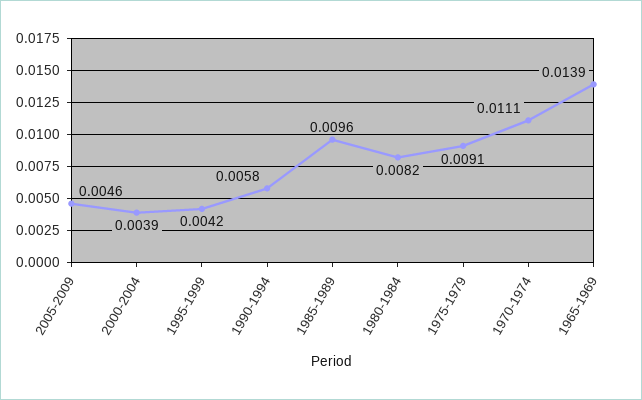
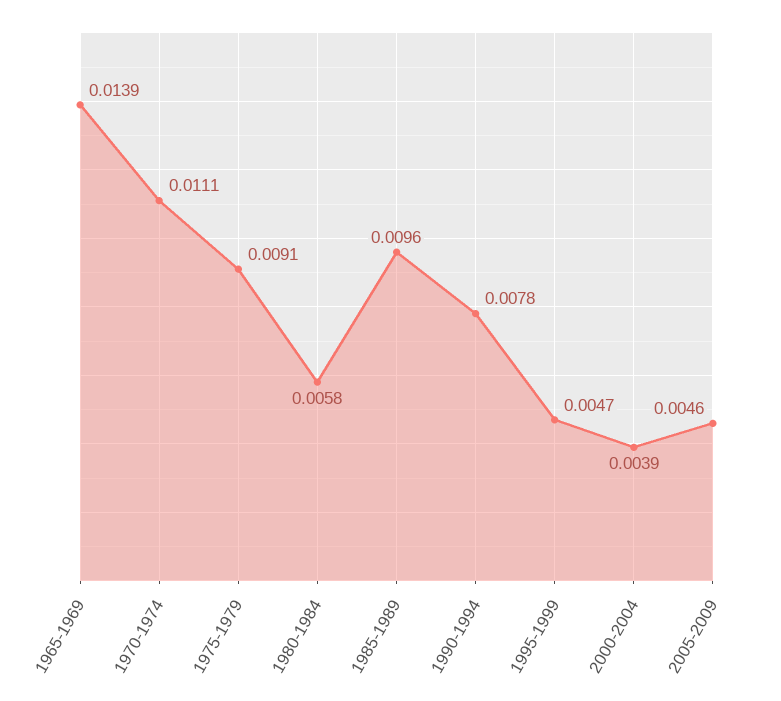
1995-1999: 0.0042 -> 0.0047
1990-1994: 0.0058 -> 0.0078
1980-1984: 0.0082 -> 0.0058

